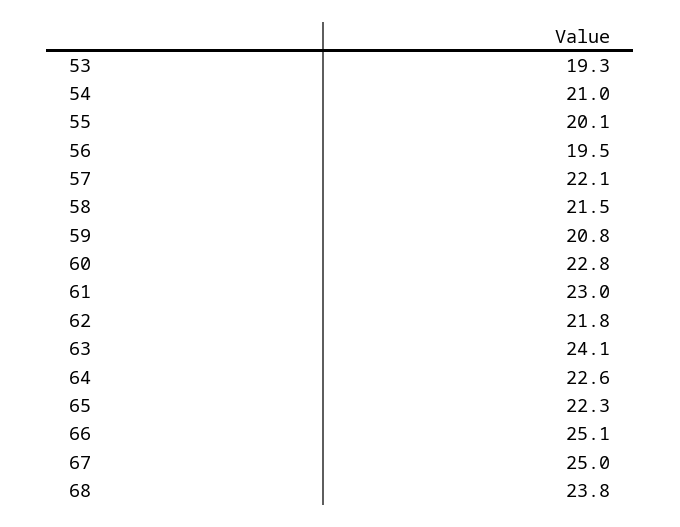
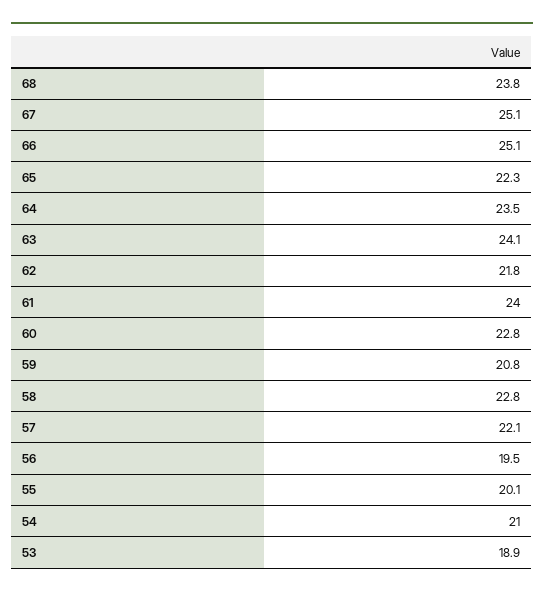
53: 19.3 -> 18.9
58: 21.5 -> 22.8
61: 23 -> 24
64: 22.6 -> 23.5
67: 25 -> 25.1

